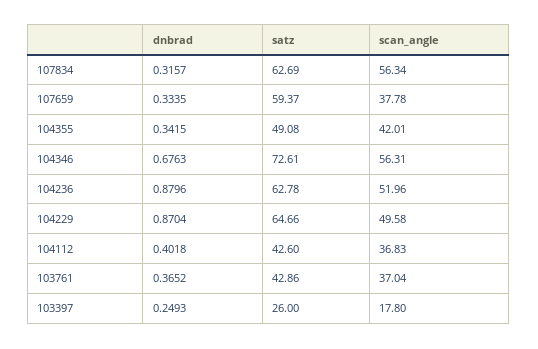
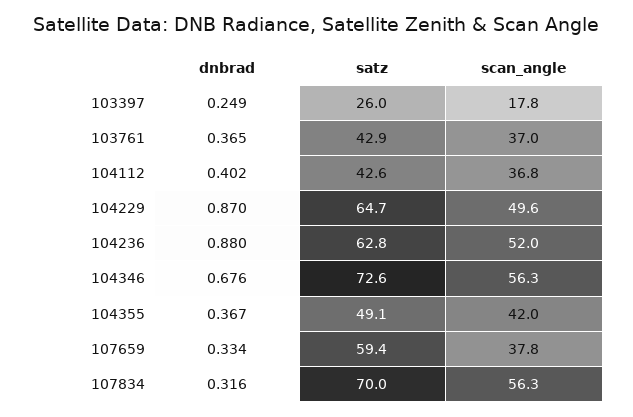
satz, 107834: 62.69 -> 70
dnbrad, 104355: 0.3415 -> 0.367

